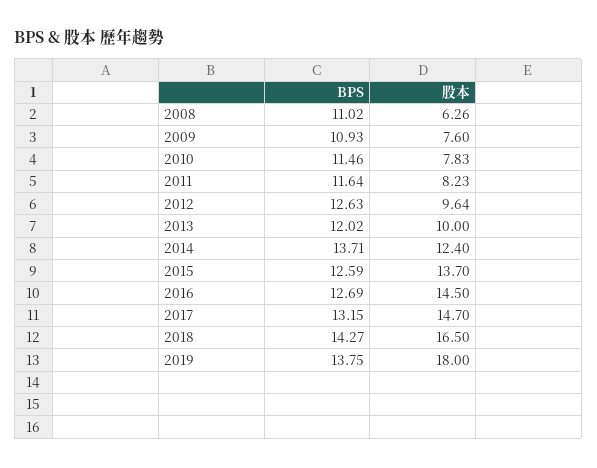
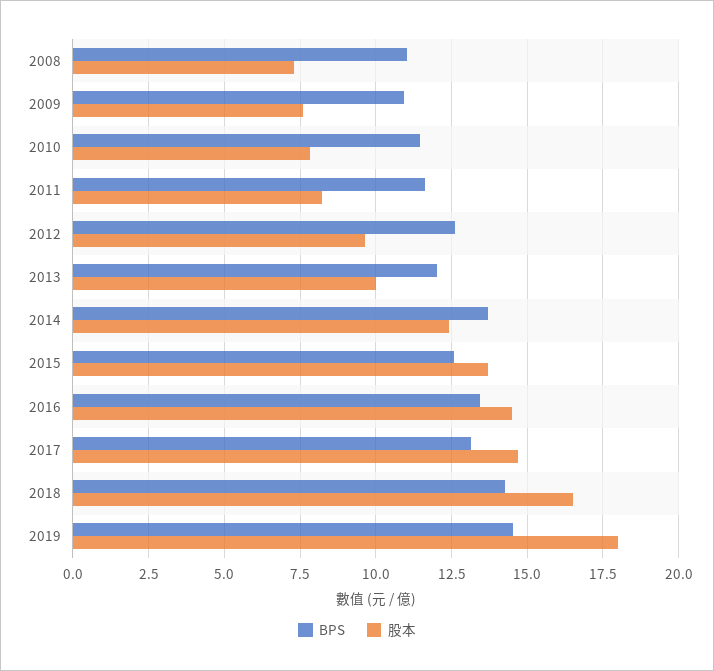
股本, 2008: 6.26 -> 7.25
BPS, 2016: 12.69 -> 13.5
BPS, 2019: 13.75 -> 14.5

